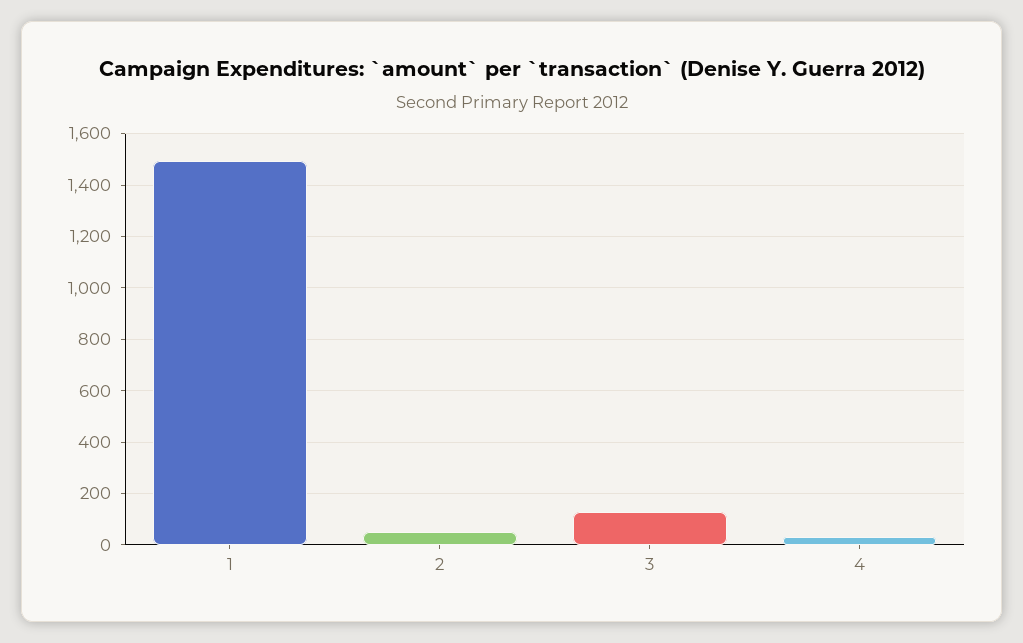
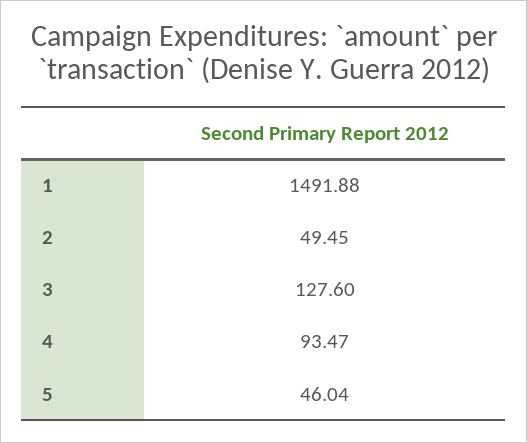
4: 25 -> 93.47
5: none -> 46.04

